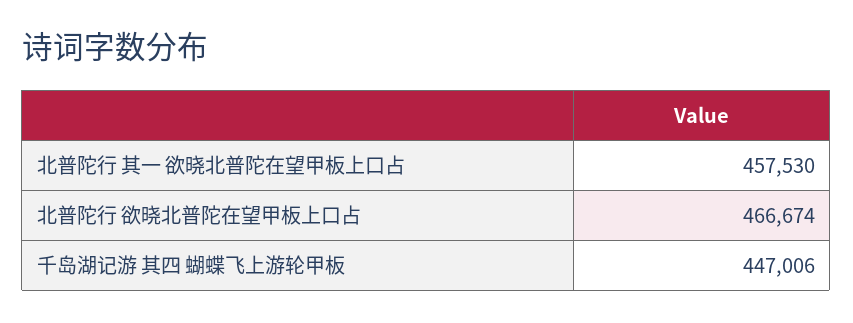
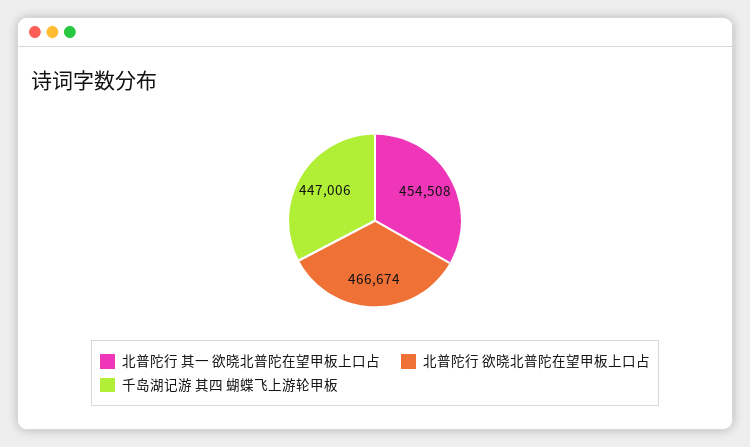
北普陀行 其一 欲晓北普陀在望甲板上口占: 457530 -> 454508

